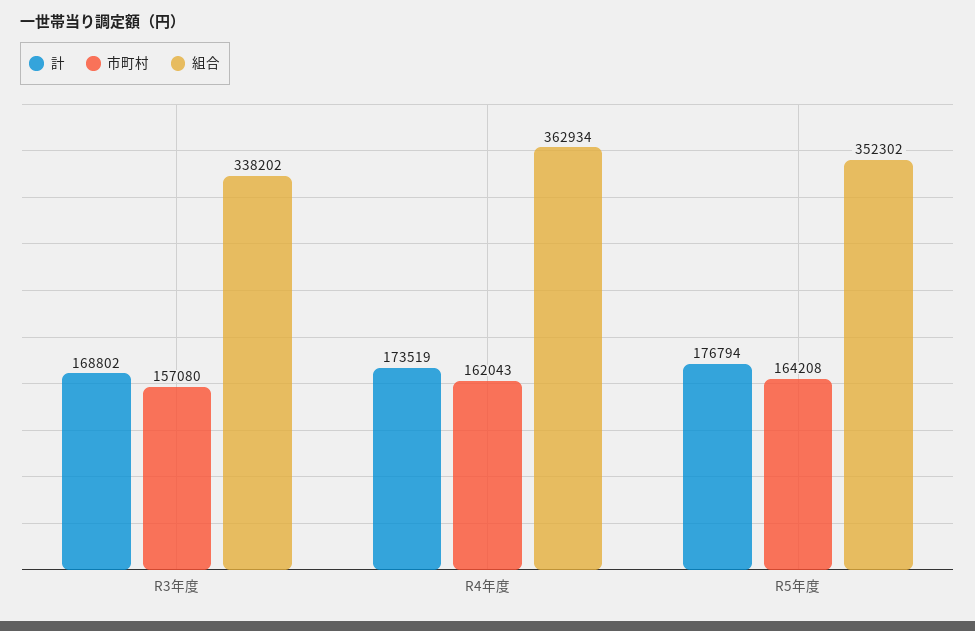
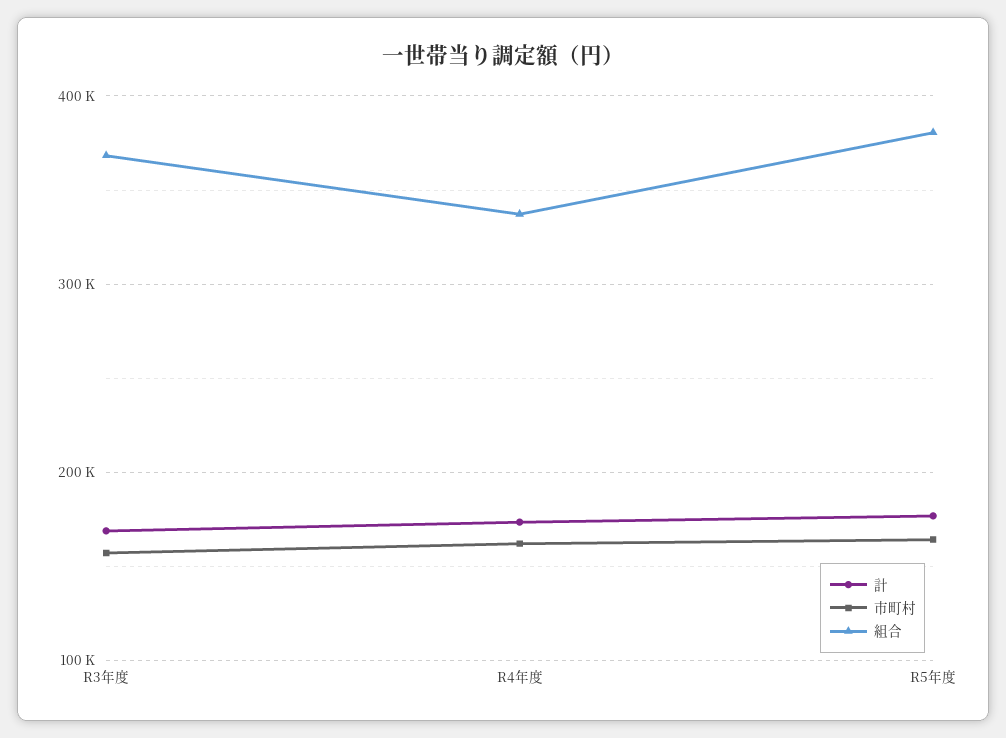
組合, R3年度: 338202 -> 370000
組合, R4年度: 362934 -> 340000
組合, R5年度: 352302 -> 380000

